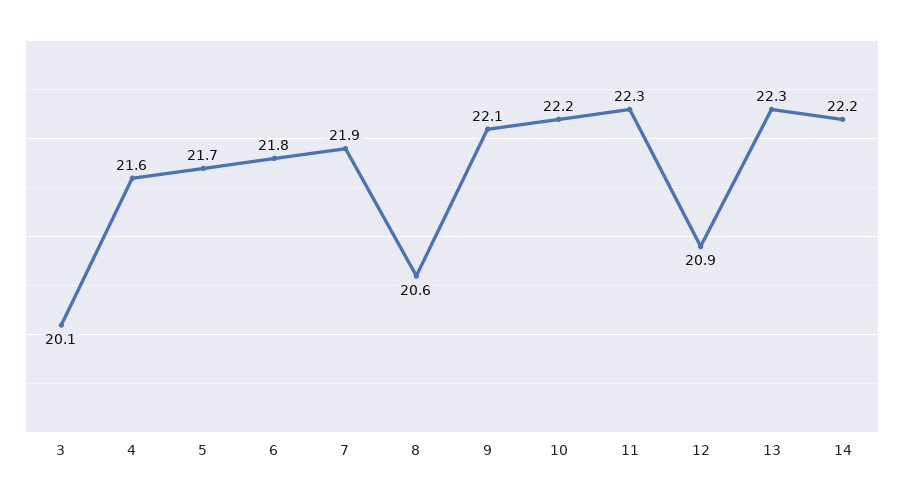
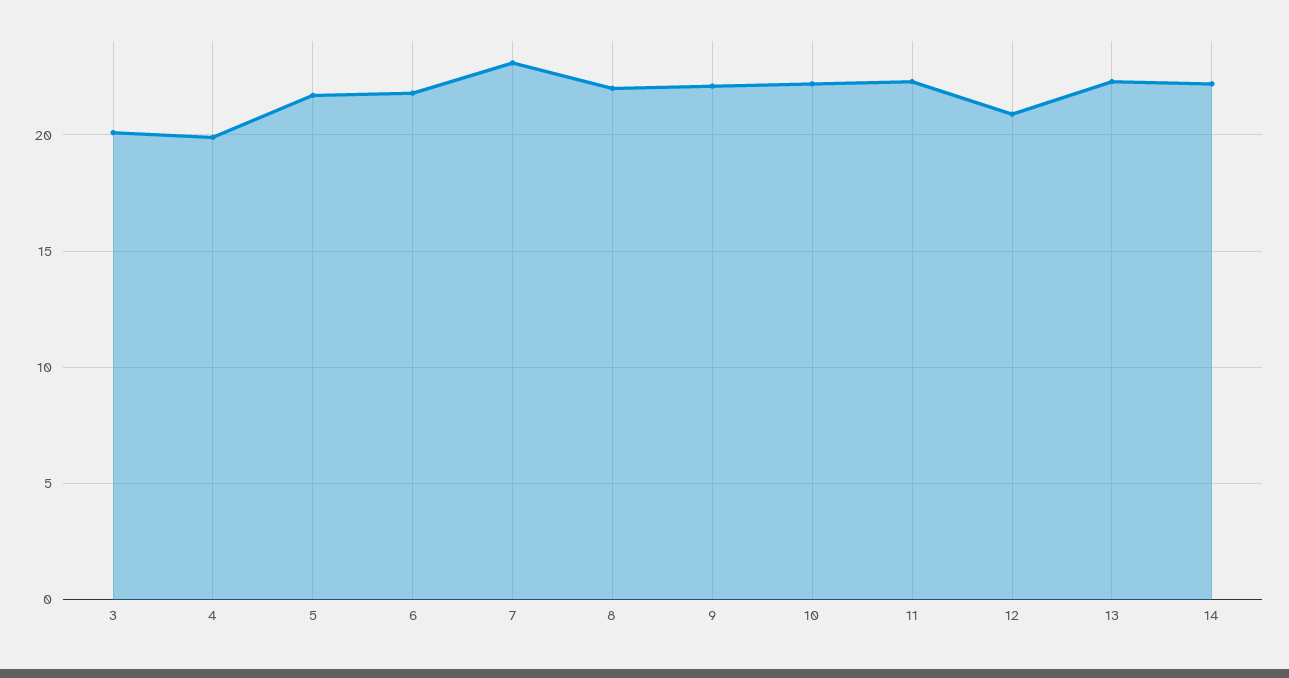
4: 21.6 -> 20
7: 21.9 -> 23
8: 20.6 -> 22

